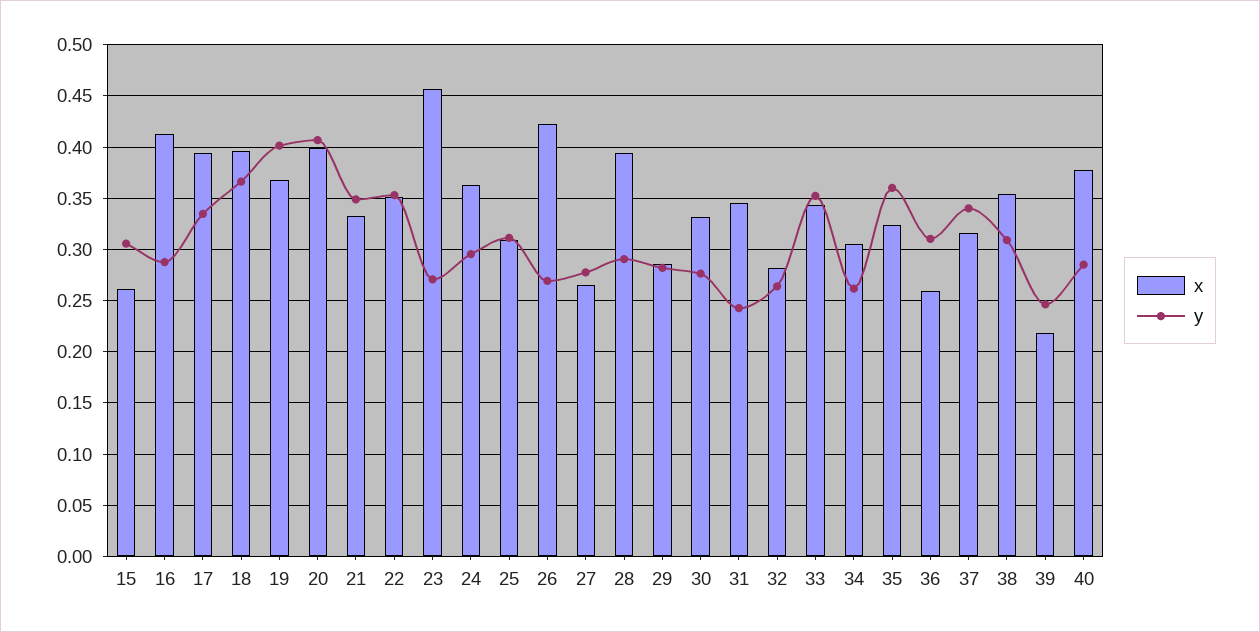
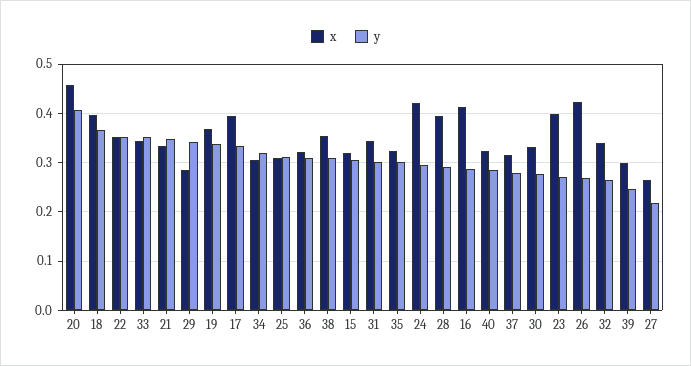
x, 15: 0.26 -> 0.32
y, 19: 0.4 -> 0.34
x, 20: 0.4 -> 0.46
x, 23: 0.46 -> 0.4
x, 24: 0.36 -> 0.42
y, 27: 0.28 -> 0.22
y, 29: 0.28 -> 0.34
y, 31: 0.24 -> 0.3
x, 32: 0.28 -> 0.34
y, 34: 0.26 -> 0.32
y, 35: 0.36 -> 0.3
x, 36: 0.26 -> 0.32
y, 37: 0.34 -> 0.28
x, 39: 0.22 -> 0.3
x, 40: 0.38 -> 0.32

